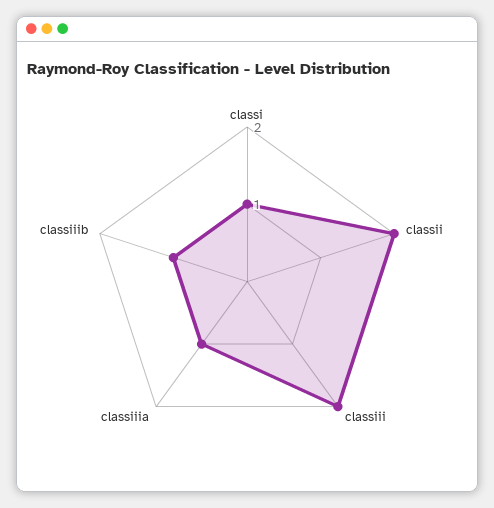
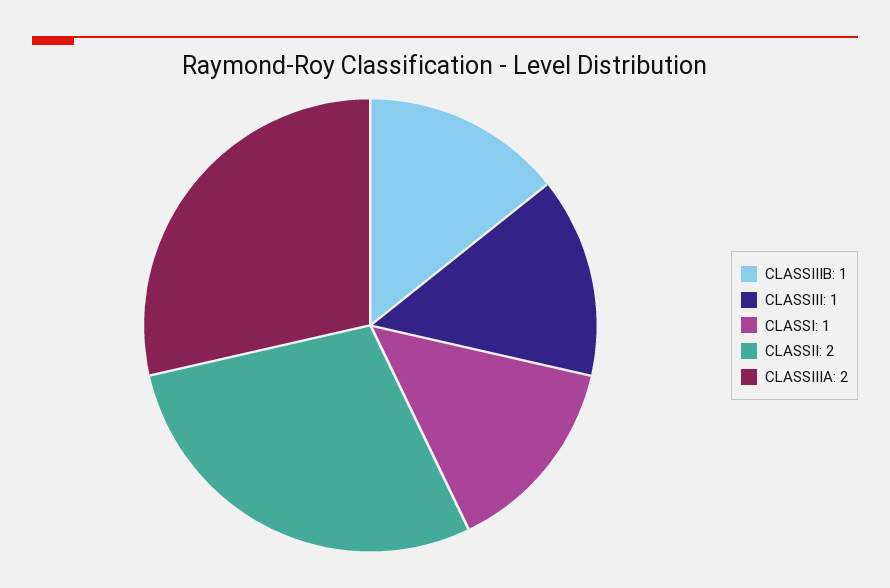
classiii: 2 -> 1
classiiia: 1 -> 2

